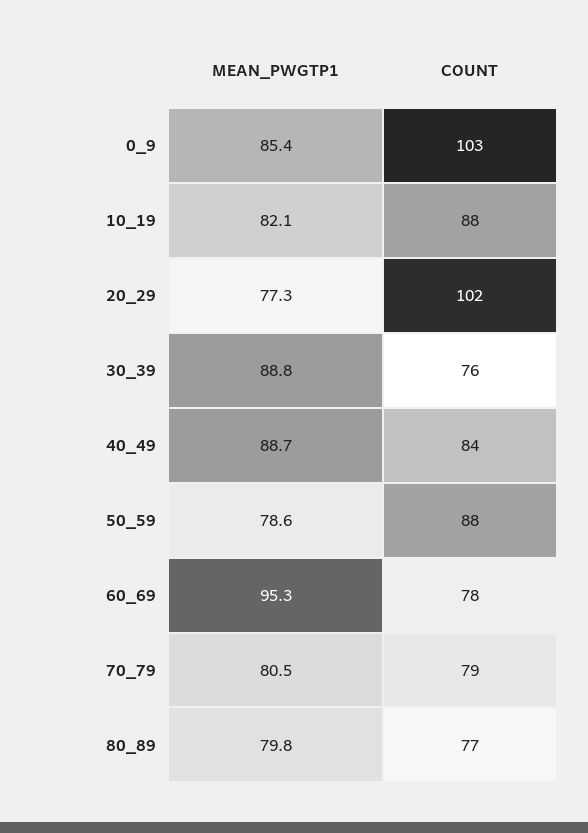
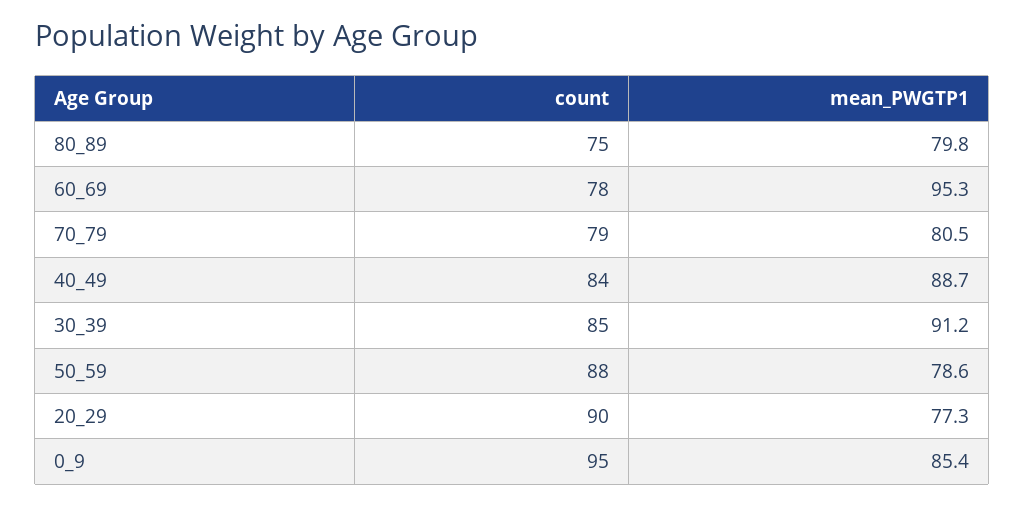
COUNT, 0_9: 103 -> 95
MEAN_PWGTP1, 10_19: 82.1 -> none
COUNT, 10_19: 88 -> none
COUNT, 20_29: 102 -> 90
MEAN_PWGTP1, 30_39: 88.8 -> 91.2
COUNT, 30_39: 76 -> 85
COUNT, 80_89: 77 -> 75

